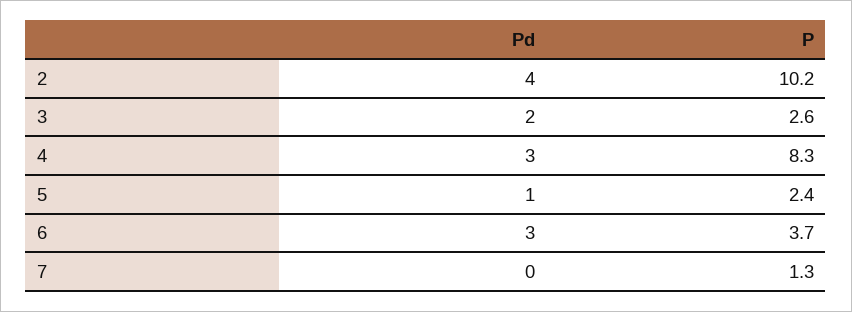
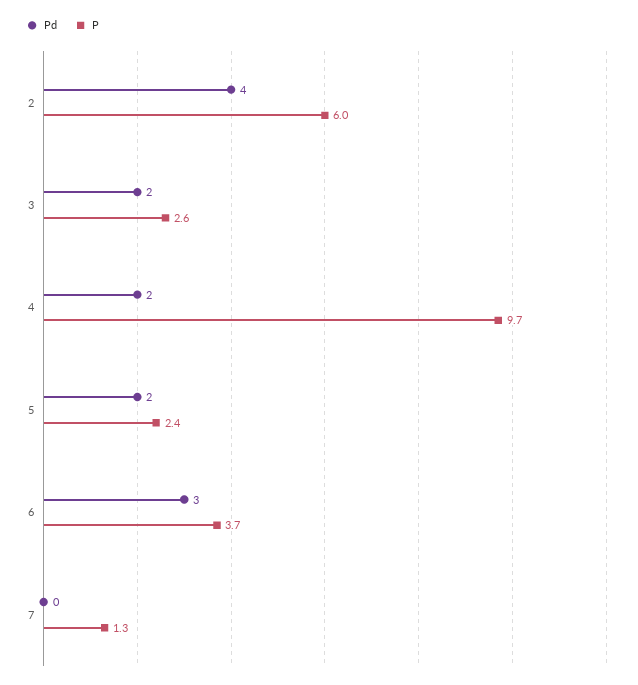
P, 2: 10.2 -> 6
Pd, 4: 3 -> 2
P, 4: 8.3 -> 9.7
Pd, 5: 1 -> 2

